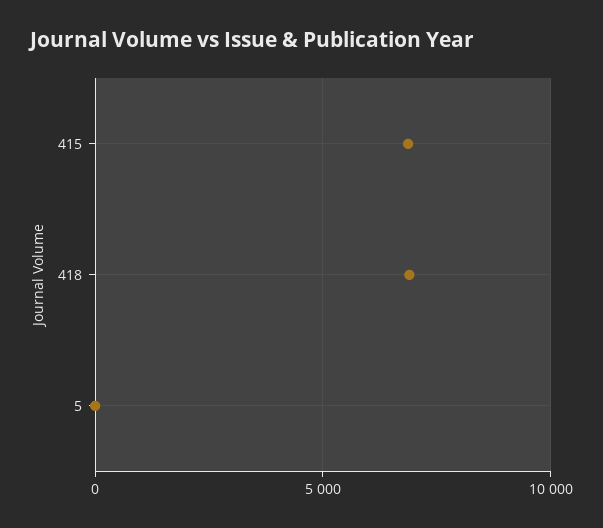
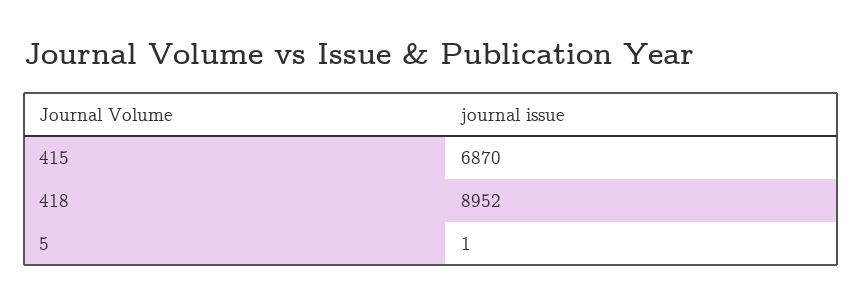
418: 7000 -> 8952

